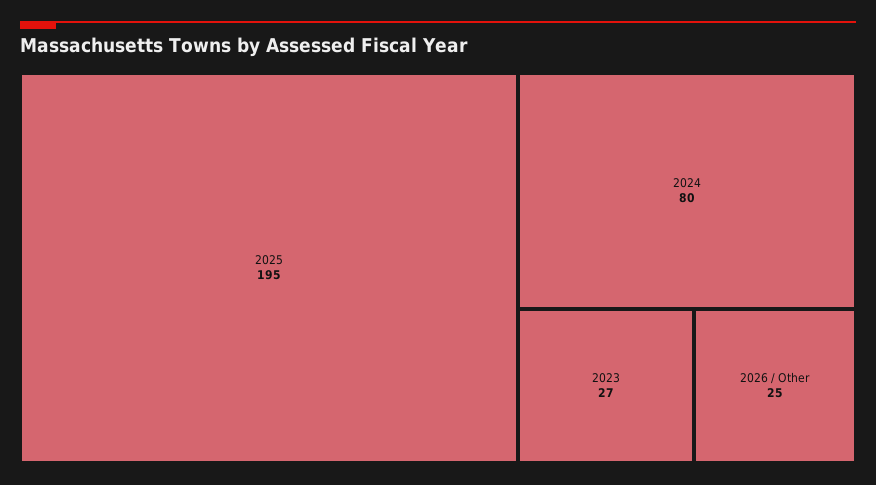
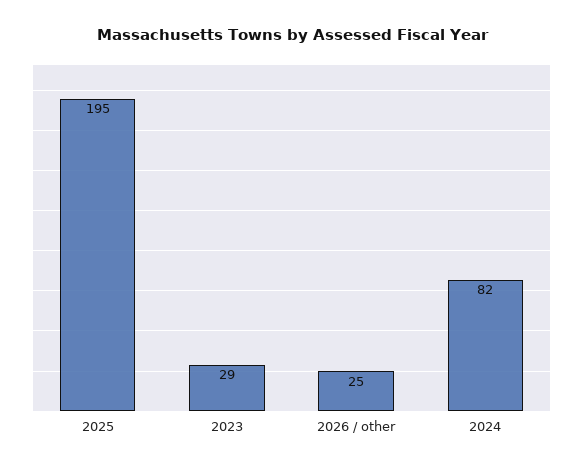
2024: 80 -> 82
2023: 27 -> 29

